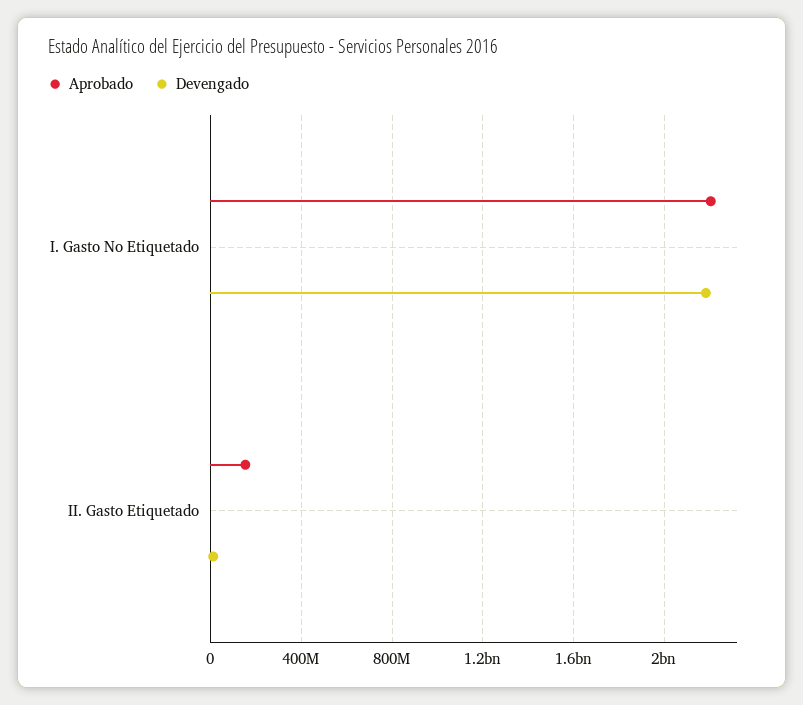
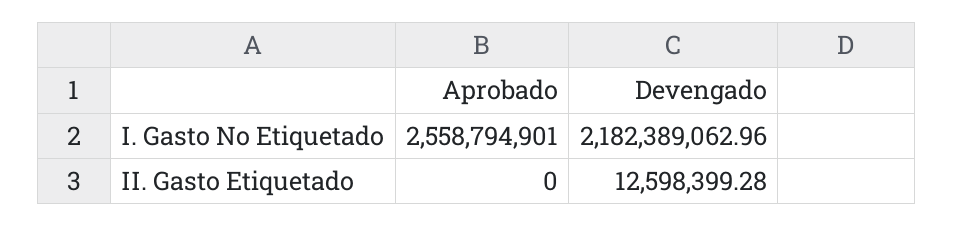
Aprobado, I. Gasto No Etiquetado: 2200000000 -> 2558794901
Aprobado, II. Gasto Etiquetado: 150000000 -> 0

